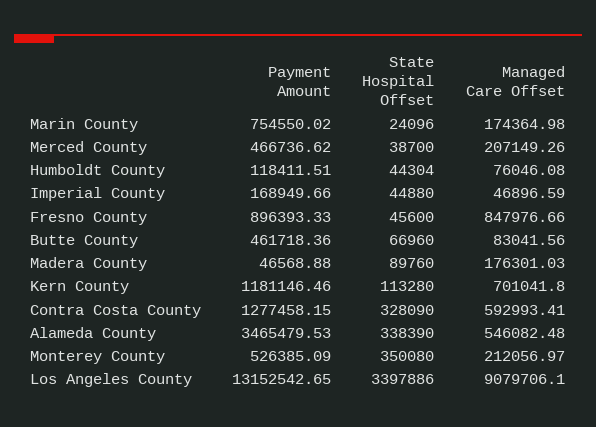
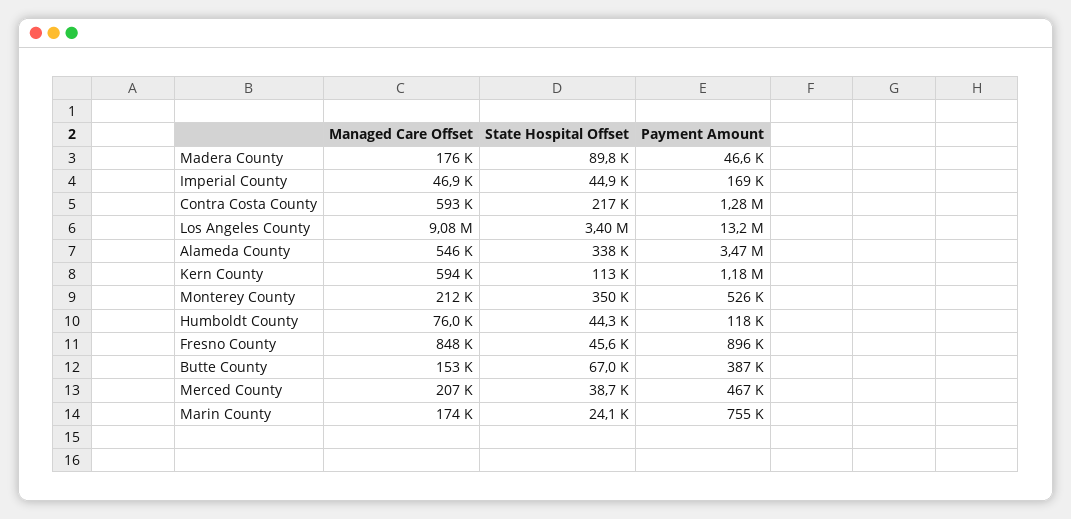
Payment Amount, Butte County: 461718.36 -> 387000
Managed Care Offset, Butte County: 83041.56 -> 153000
Managed Care Offset, Kern County: 701041.8 -> 594000
State Hospital Offset, Contra Costa County: 328090 -> 217000

